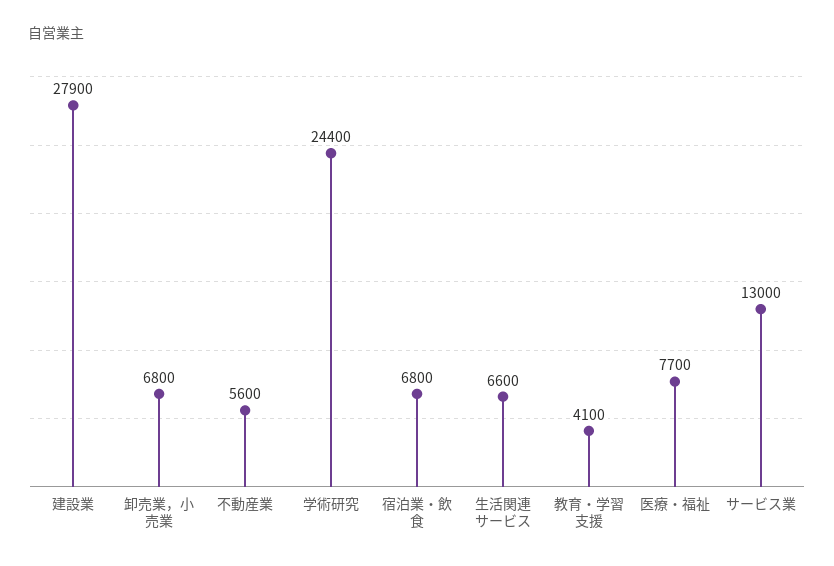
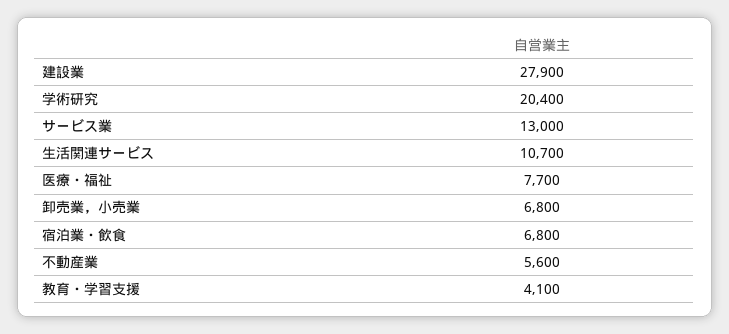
学術研究: 24400 -> 20400
生活関連サービス: 6600 -> 10700

